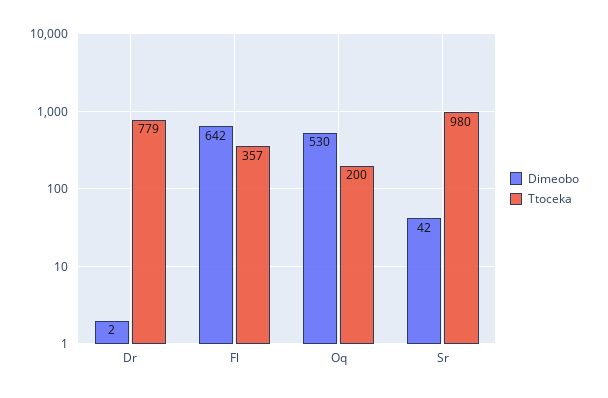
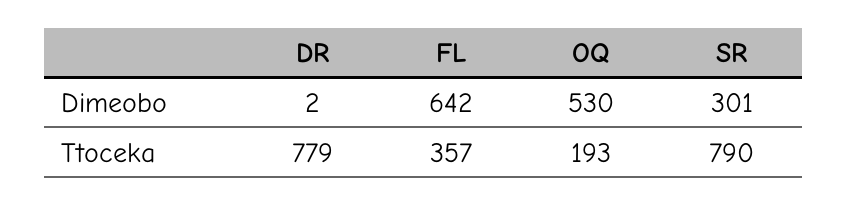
Ttoceka, Oq: 200 -> 193
Dimeobo, Sr: 42 -> 301
Ttoceka, Sr: 980 -> 790

